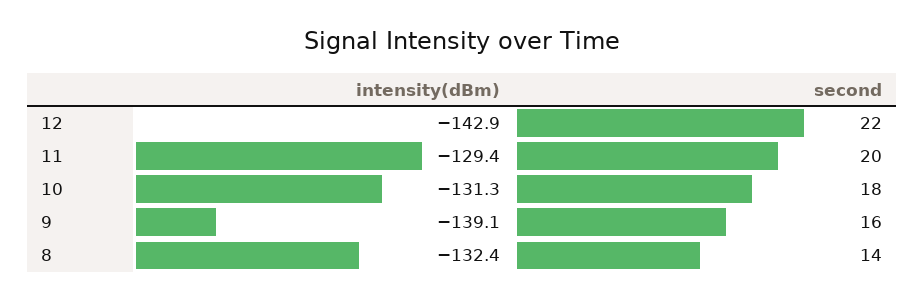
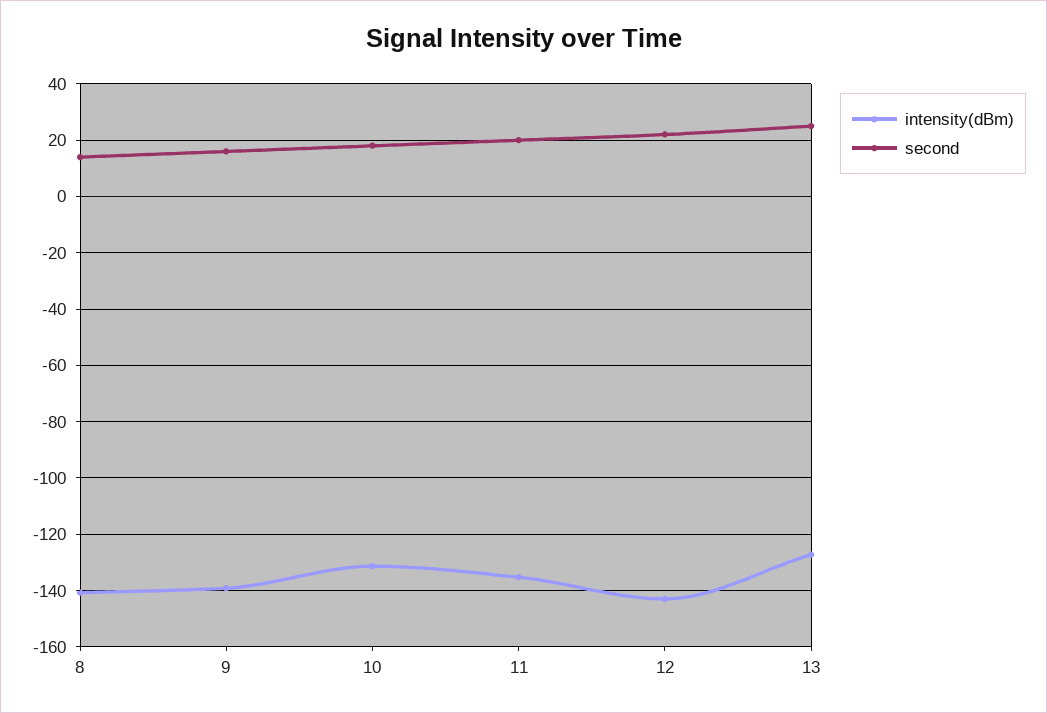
intensity(dBm), 11: -129.4 -> -135
intensity(dBm), 8: -132.4 -> -140
intensity(dBm), 13: none -> -127.5
second, 13: none -> 25

